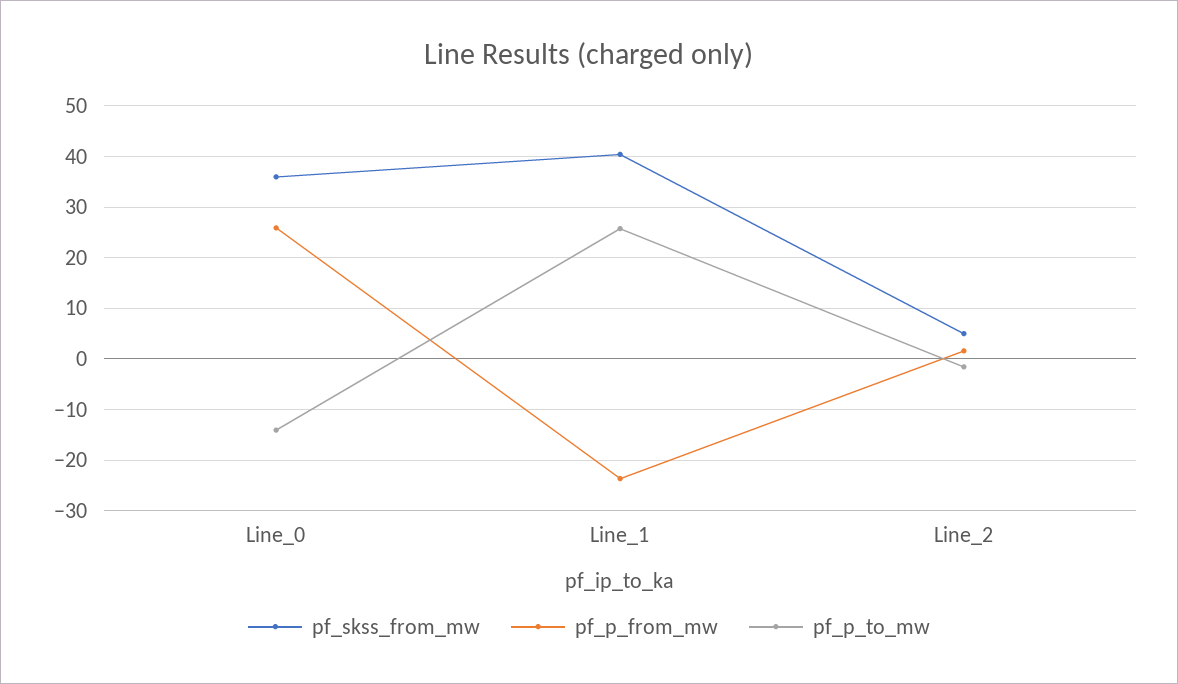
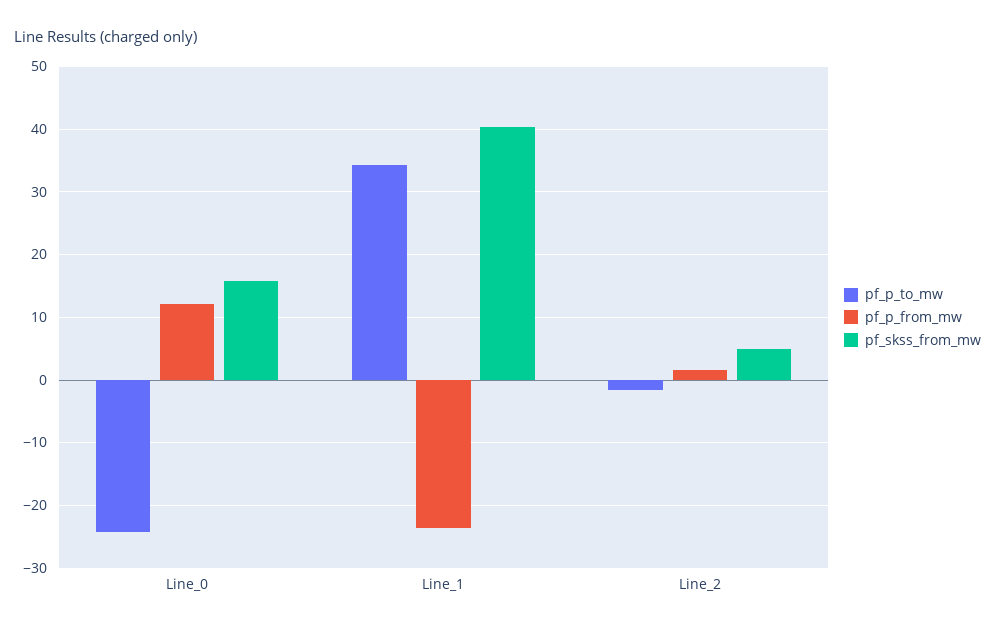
pf_skss_from_mw, Line_0: 36 -> 16
pf_p_from_mw, Line_0: 26 -> 12
pf_p_to_mw, Line_0: -14 -> -24
pf_p_to_mw, Line_1: 26 -> 34

